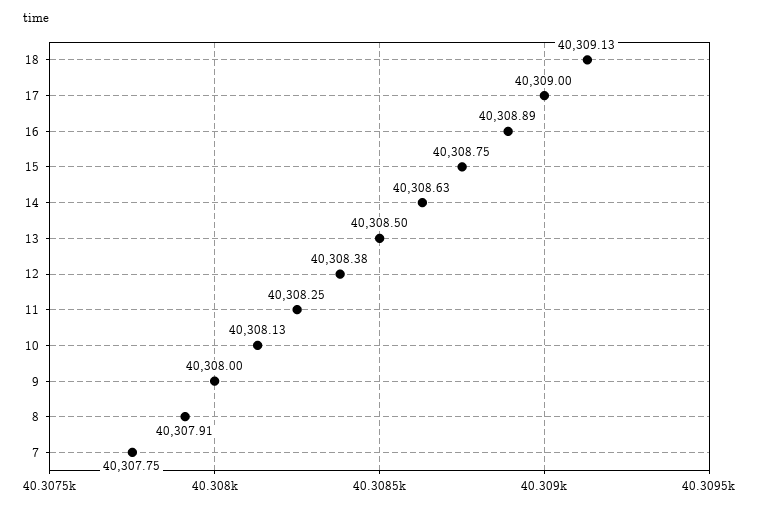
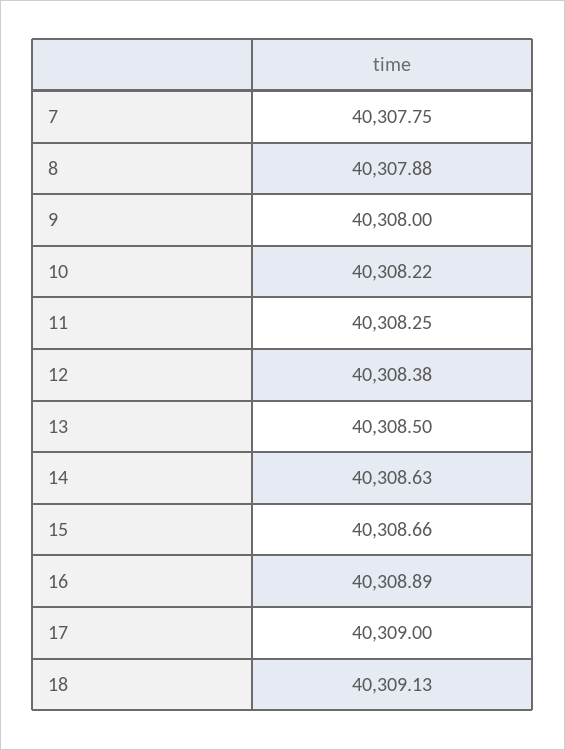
15: 40308.75 -> 40308.66
10: 40308.13 -> 40308.22
8: 40307.91 -> 40307.88

